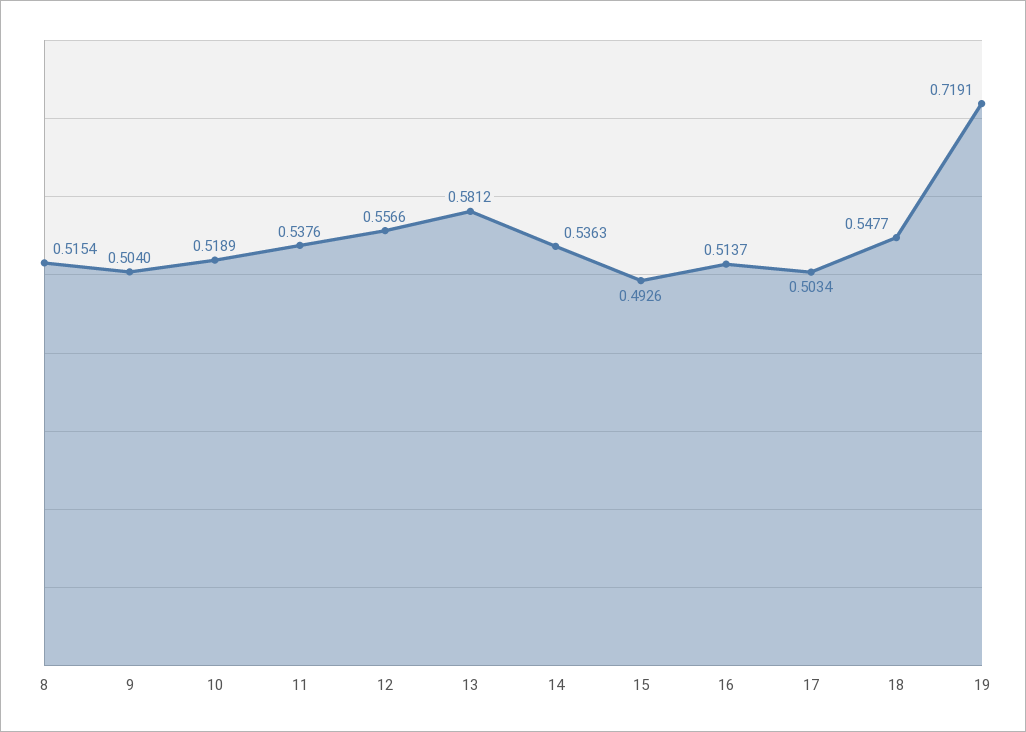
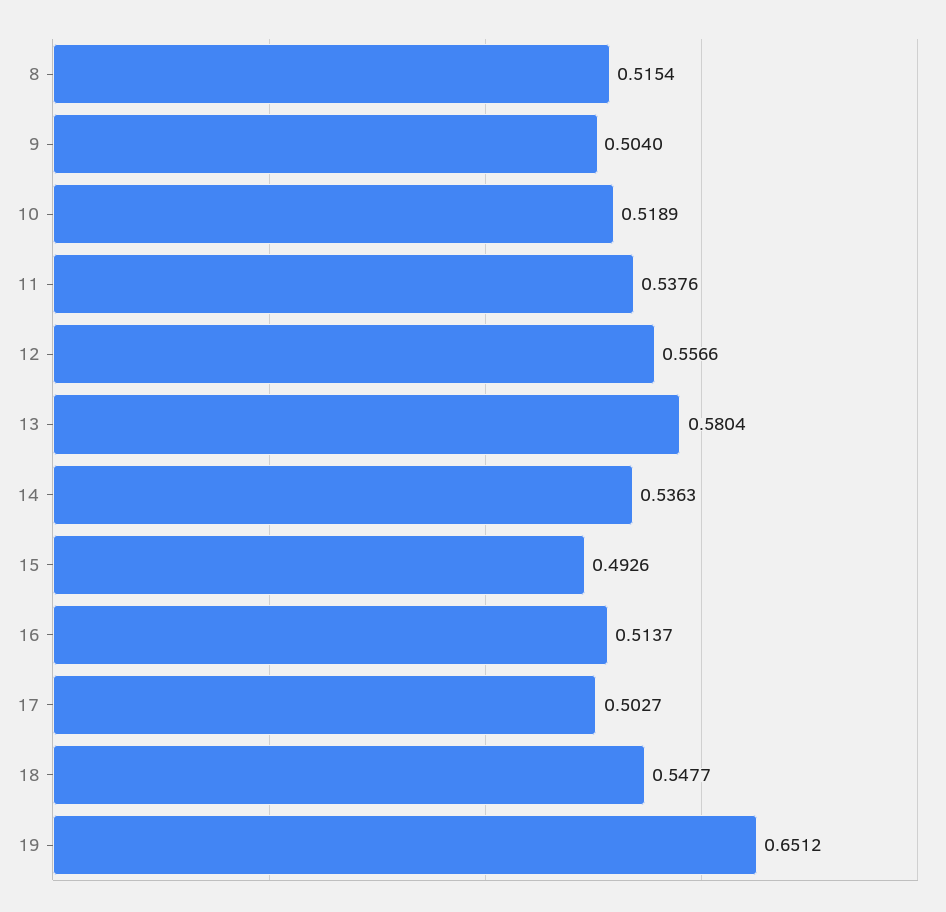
13: 0.5812 -> 0.5804
17: 0.5034 -> 0.5027
19: 0.7191 -> 0.6512

